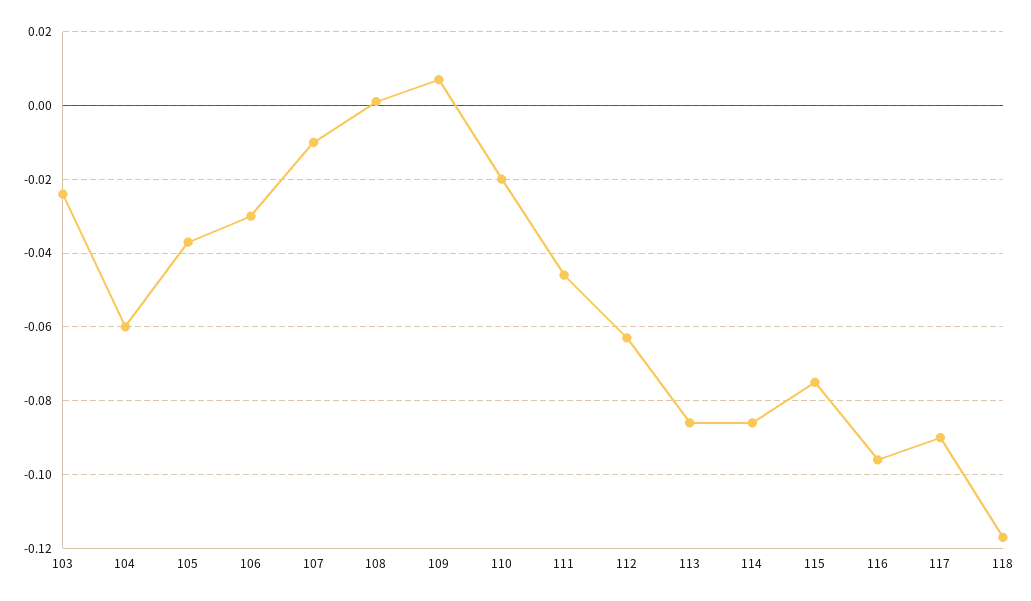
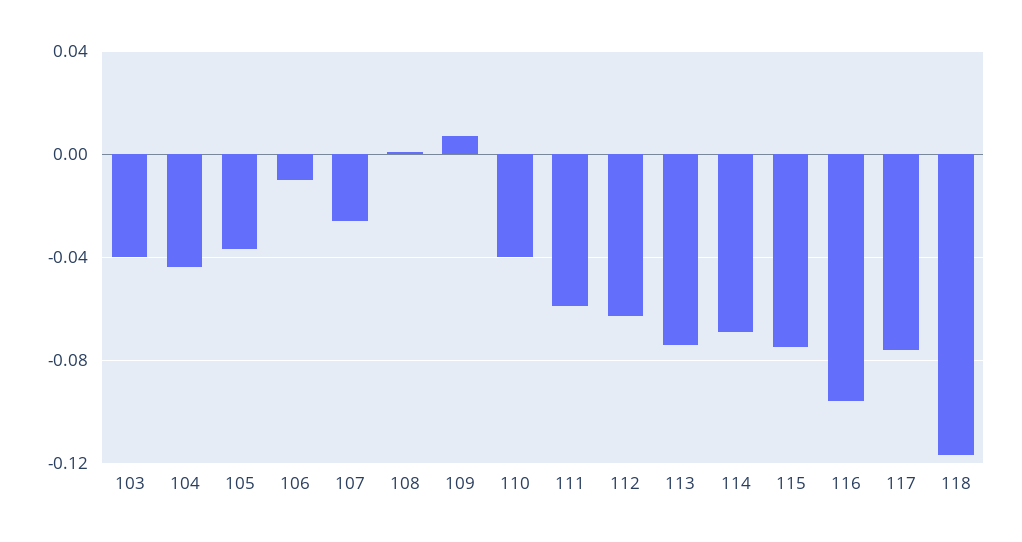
103: -0.025 -> -0.04
104: -0.06 -> -0.045
106: -0.03 -> -0.01
107: -0.01 -> -0.025
110: -0.02 -> -0.04
111: -0.045 -> -0.06
113: -0.085 -> -0.075
114: -0.085 -> -0.07
117: -0.09 -> -0.075

